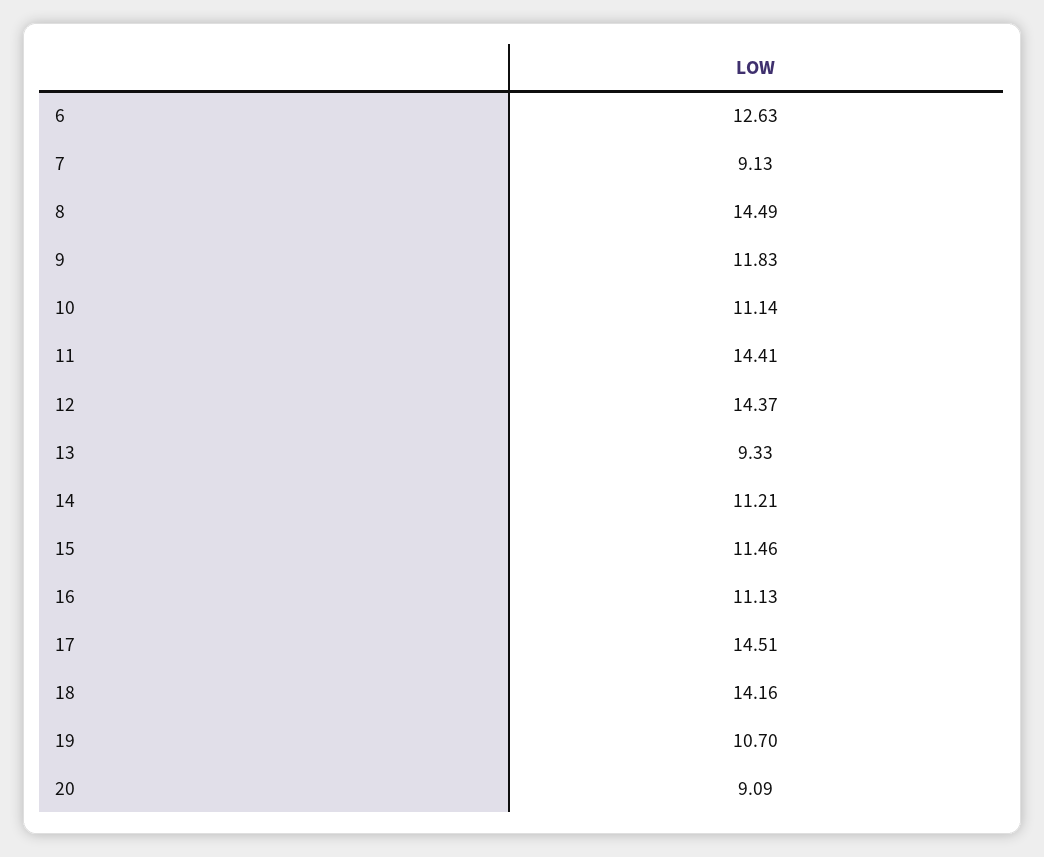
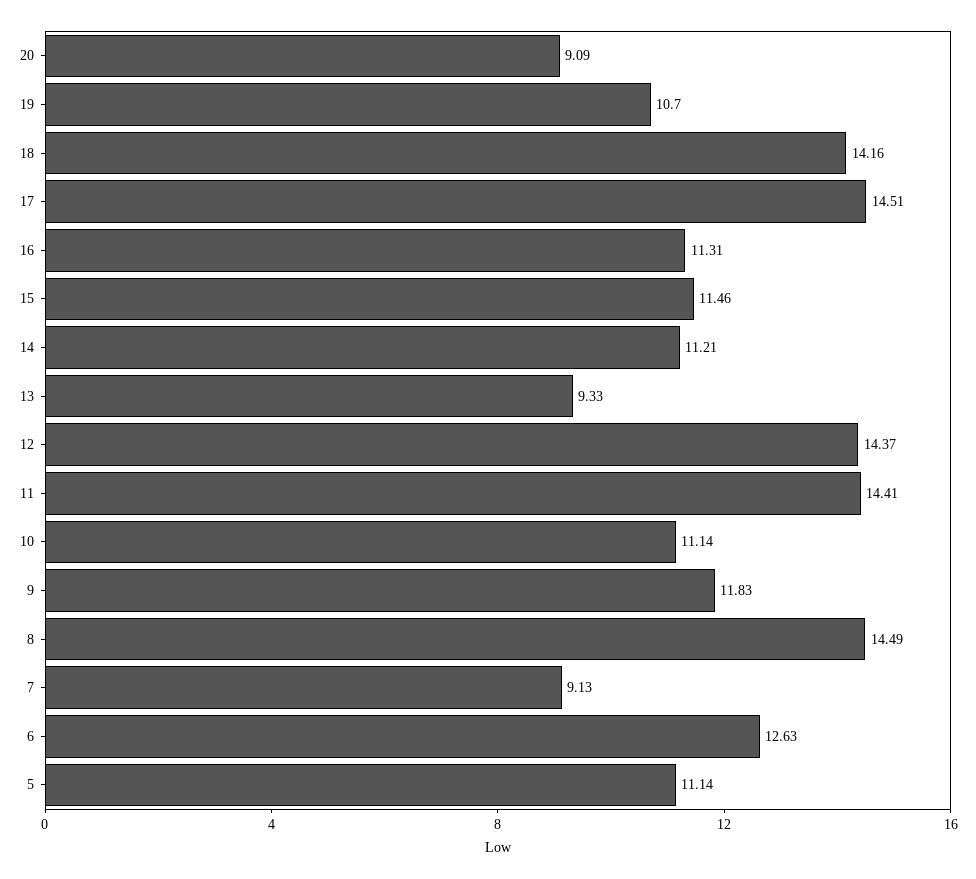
16: 11.13 -> 11.31
5: none -> 11.14

